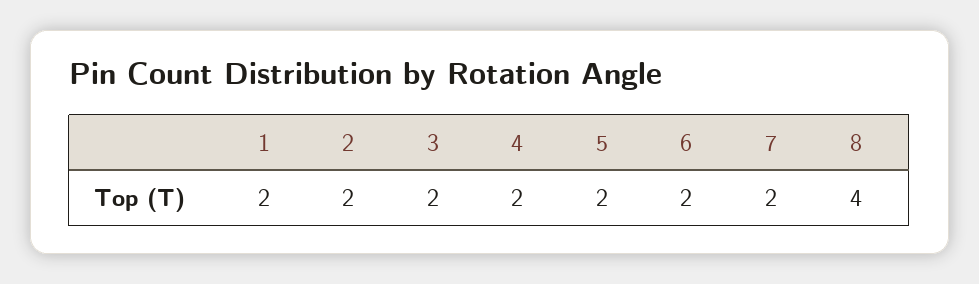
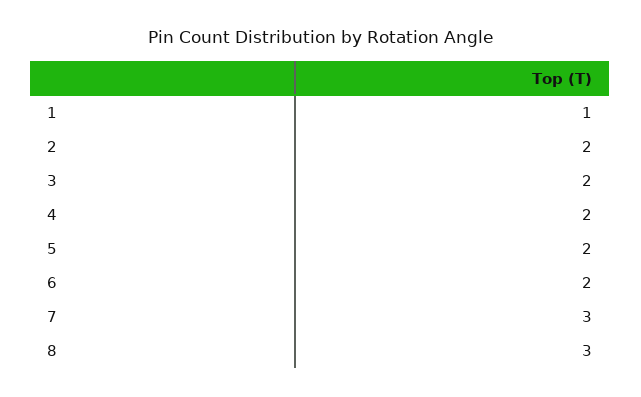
1: 2 -> 1
7: 2 -> 3
8: 4 -> 3

